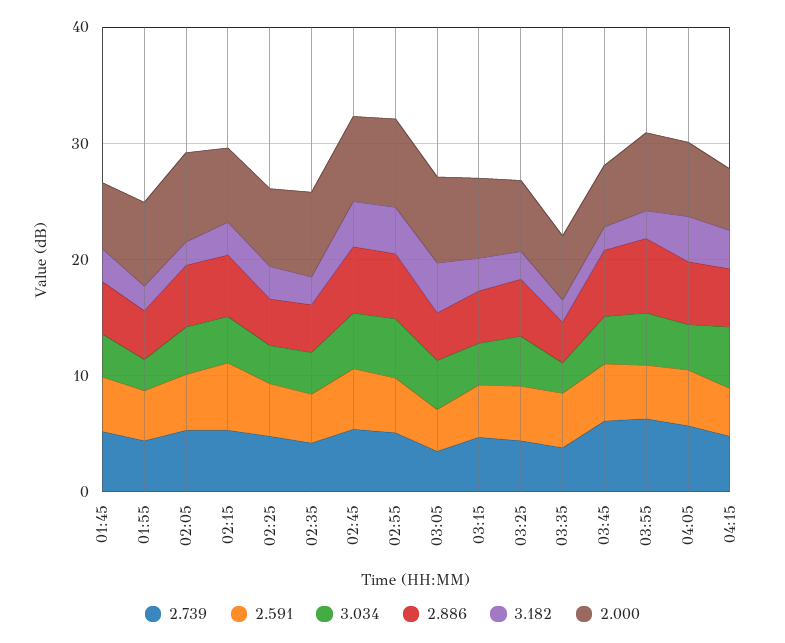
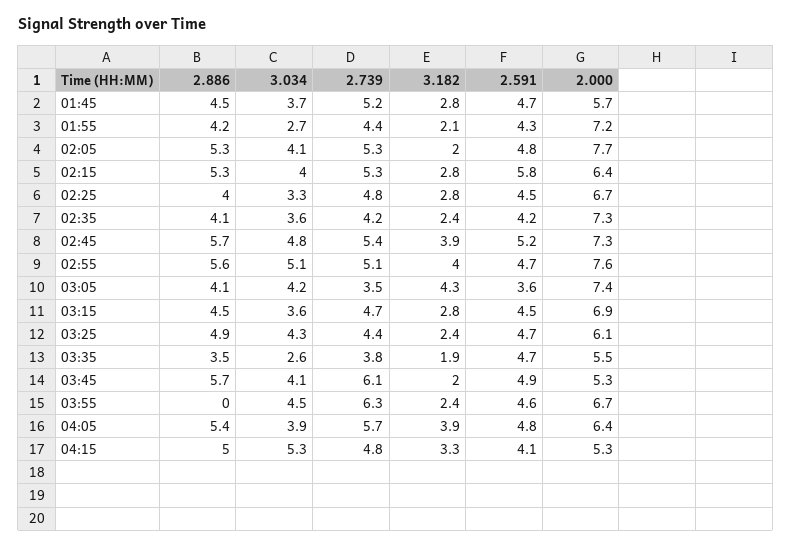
2.886, 03:55: 6 -> 0

